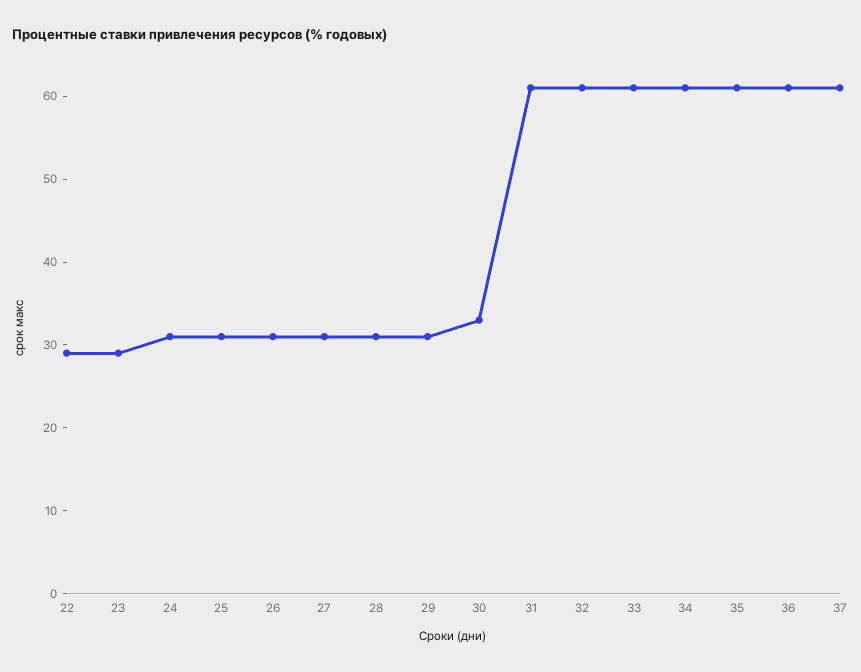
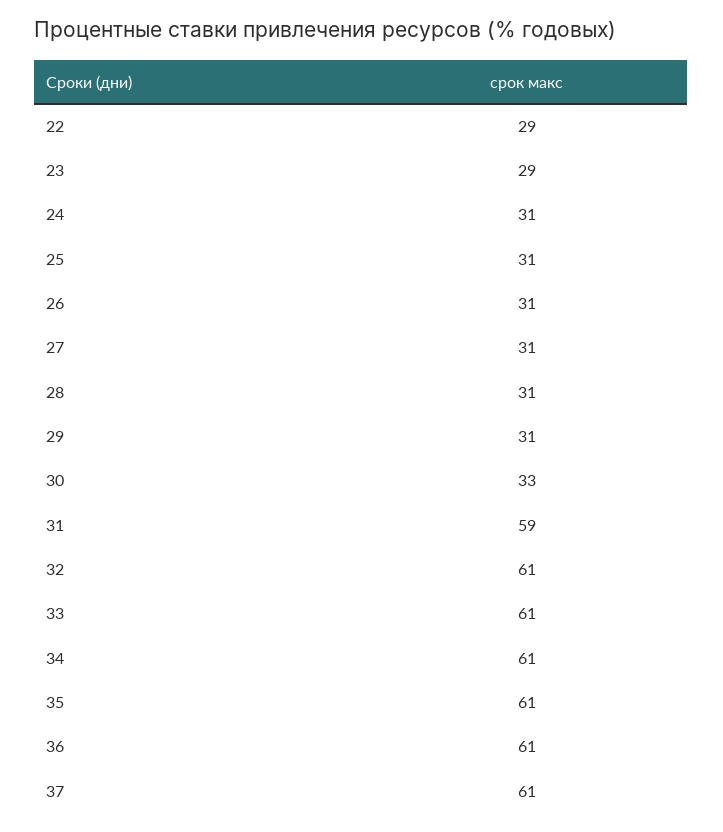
31: 61 -> 59

